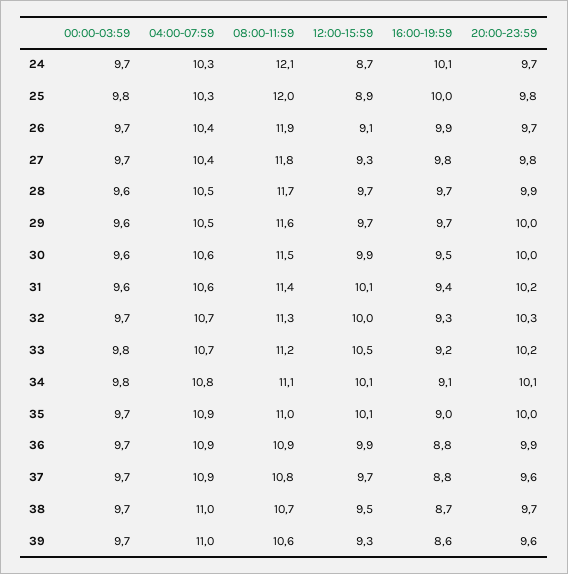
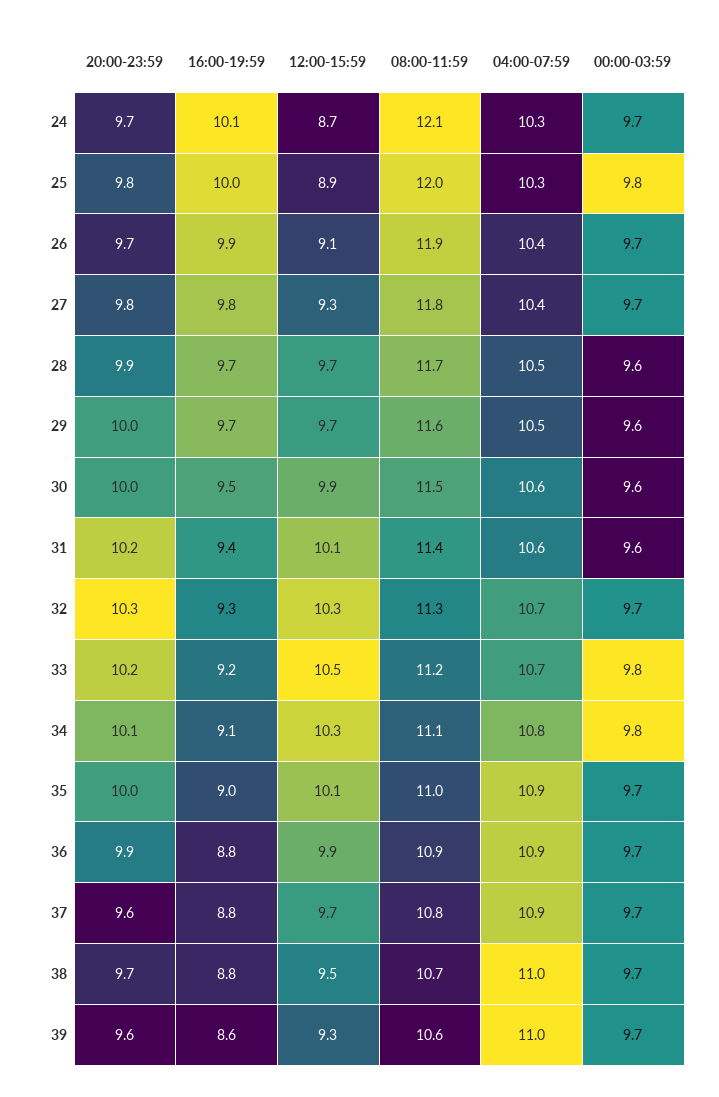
12:00-15:59, 32: 10 -> 10.3
12:00-15:59, 34: 10.1 -> 10.3
16:00-19:59, 38: 8.7 -> 8.8

